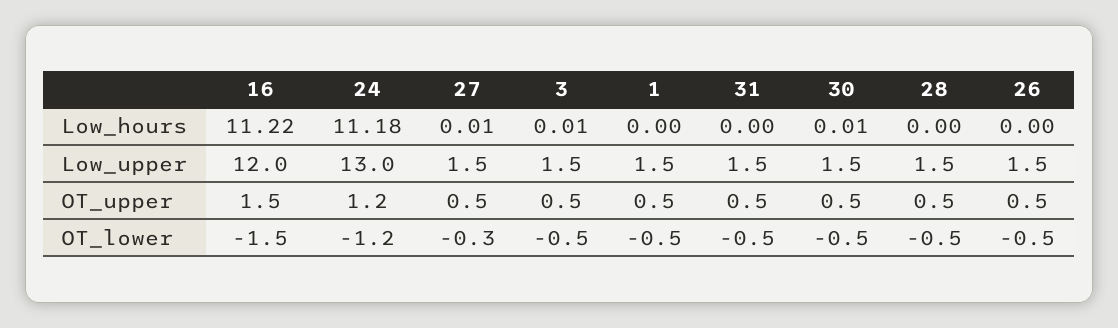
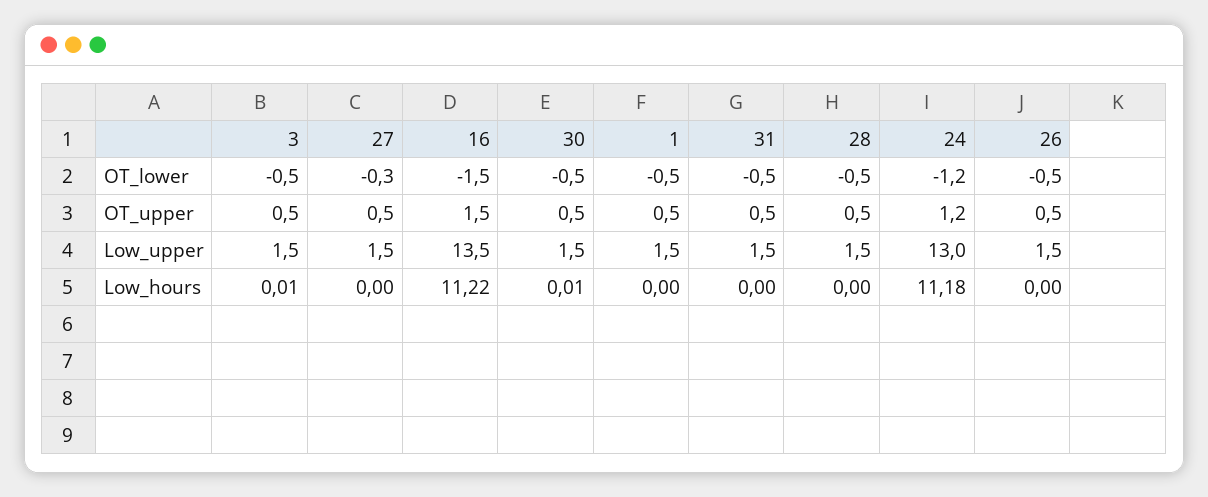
27, Low_hours: 0.01 -> 0
16, Low_upper: 12 -> 13.5

